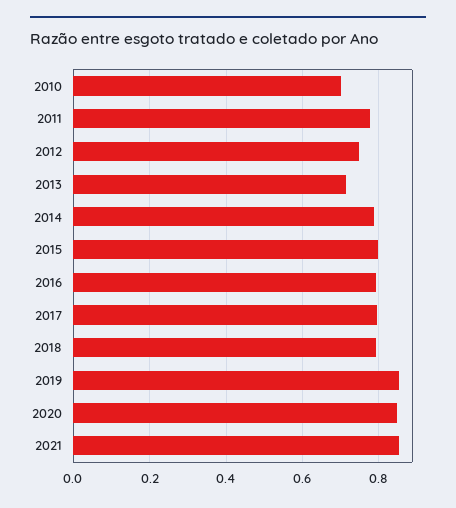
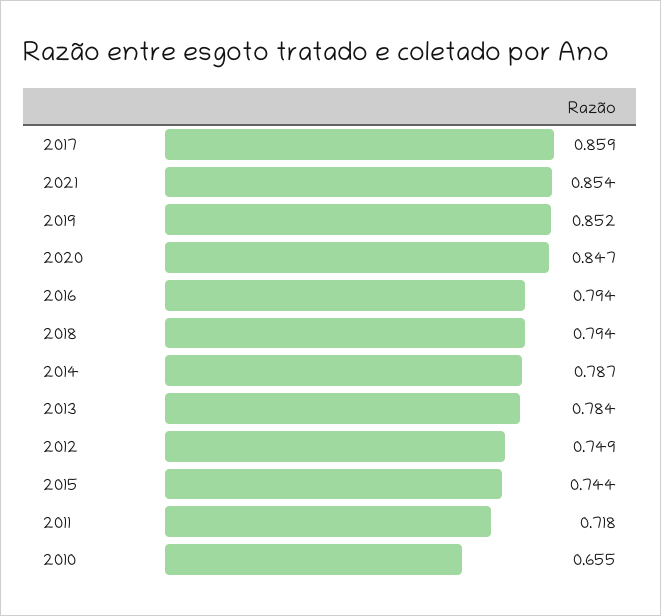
2010: 0.7 -> 0.655
2011: 0.78 -> 0.718
2013: 0.72 -> 0.784
2015: 0.8 -> 0.744
2017: 0.8 -> 0.859

